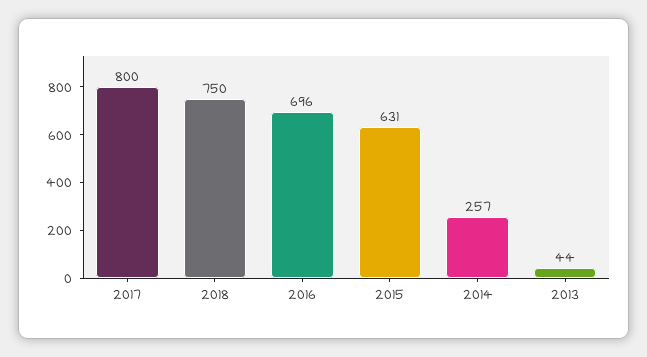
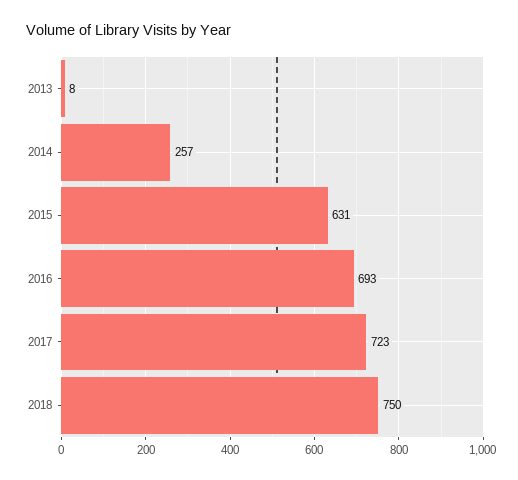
2017: 800 -> 723
2016: 696 -> 693
2013: 44 -> 8

